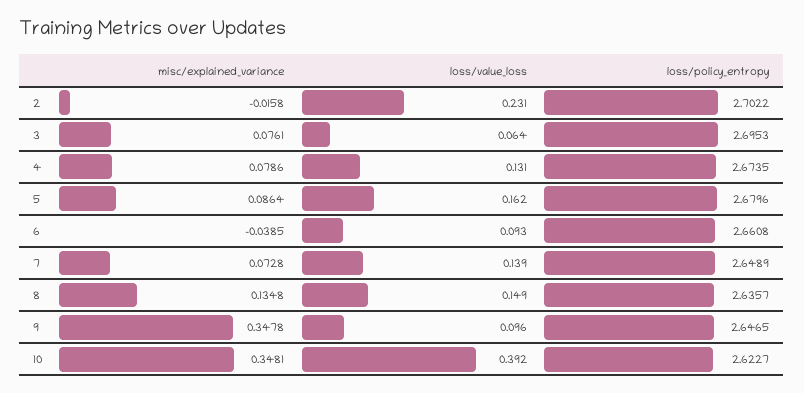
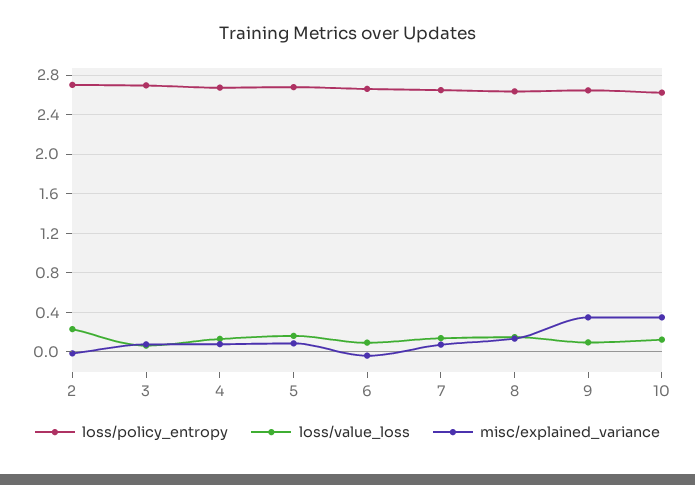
loss/value_loss, 10: 0.392 -> 0.1

